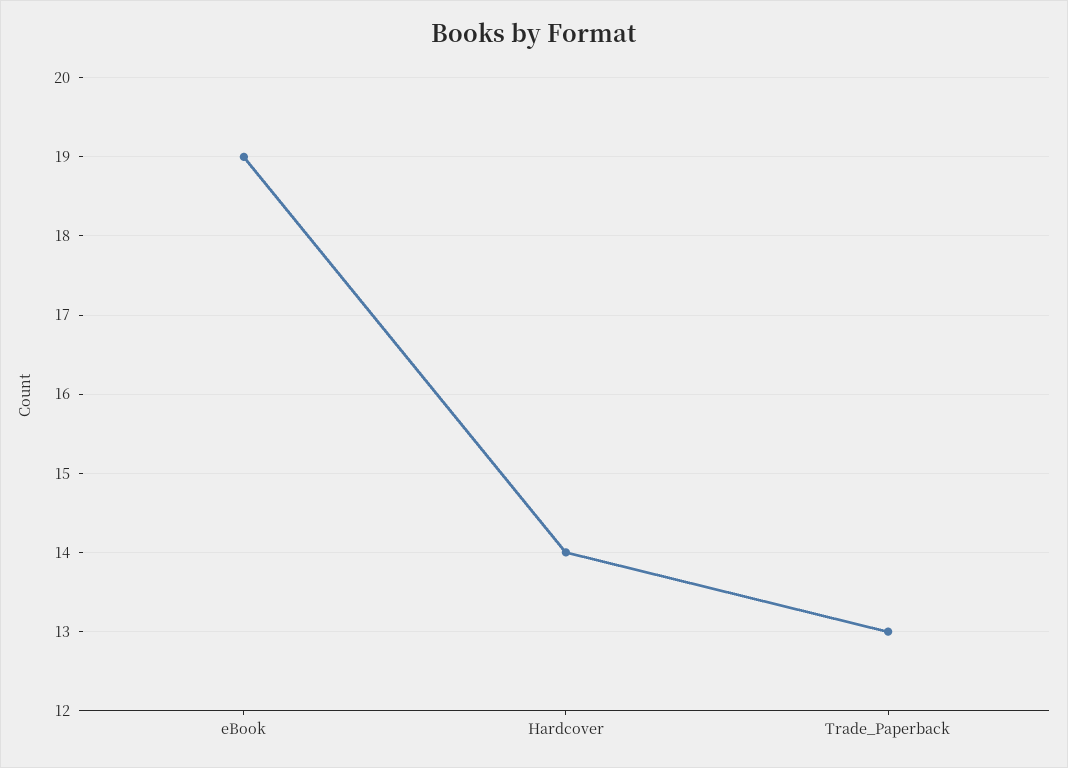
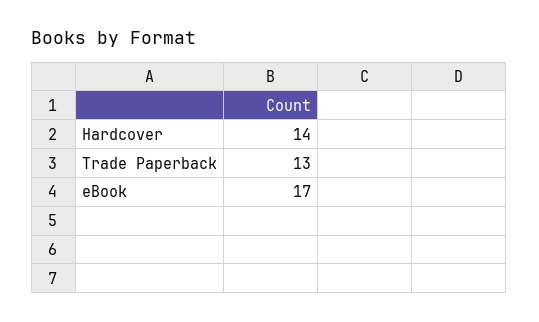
eBook: 19 -> 17

